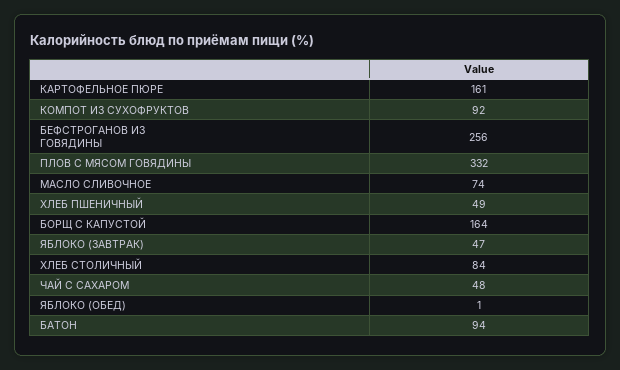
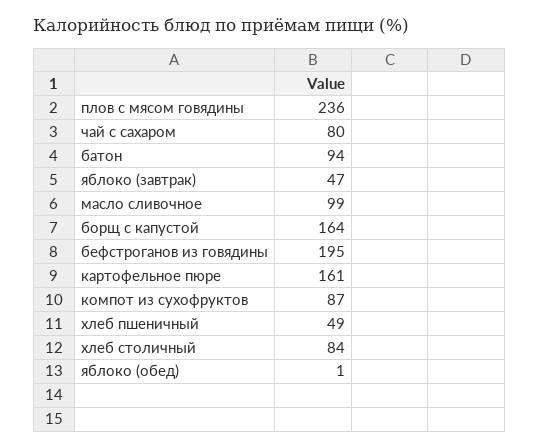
КОМПОТ ИЗ СУХОФРУКТОВ: 92 -> 87
БЕФСТРОГАНОВ ИЗ ГОВЯДИНЫ: 256 -> 195
ПЛОВ С МЯСОМ ГОВЯДИНЫ: 332 -> 236
МАСЛО СЛИВОЧНОЕ: 74 -> 99
ЧАЙ С САХАРОМ: 48 -> 80

